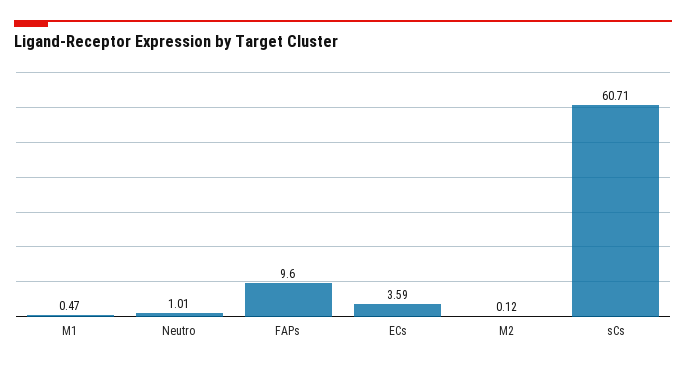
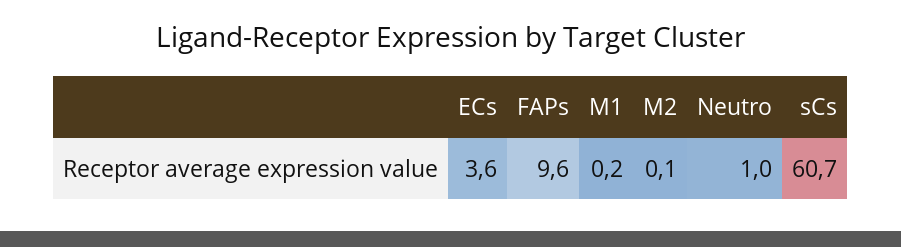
M1: 0.47 -> 0.2

